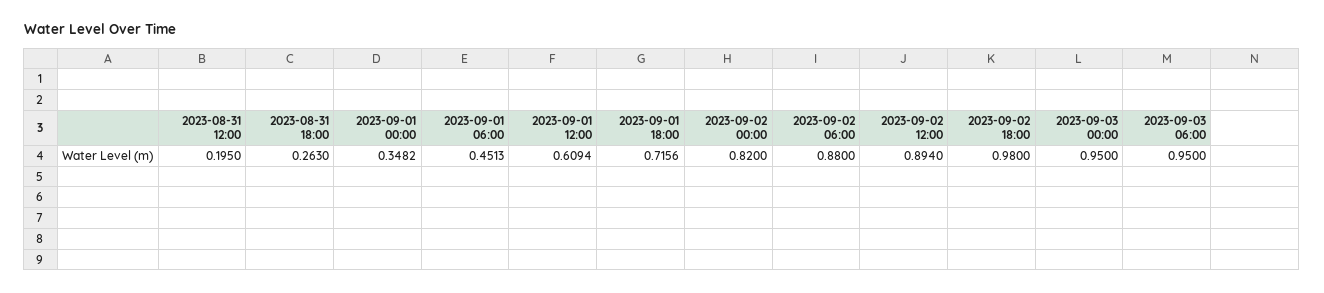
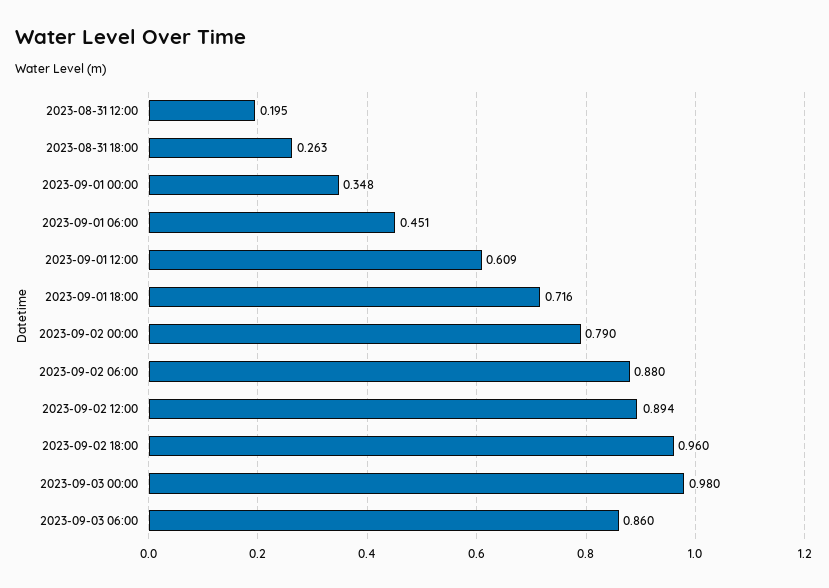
2023-09-02 00:00: 0.82 -> 0.79
2023-09-02 18:00: 0.98 -> 0.96
2023-09-03 00:00: 0.95 -> 0.98
2023-09-03 06:00: 0.95 -> 0.86

